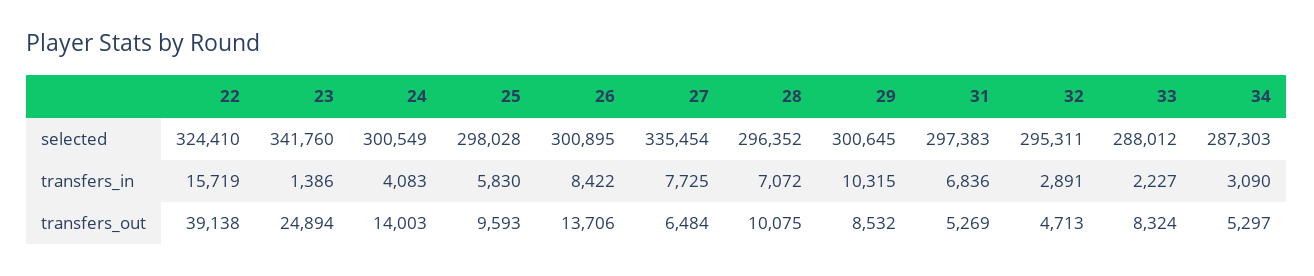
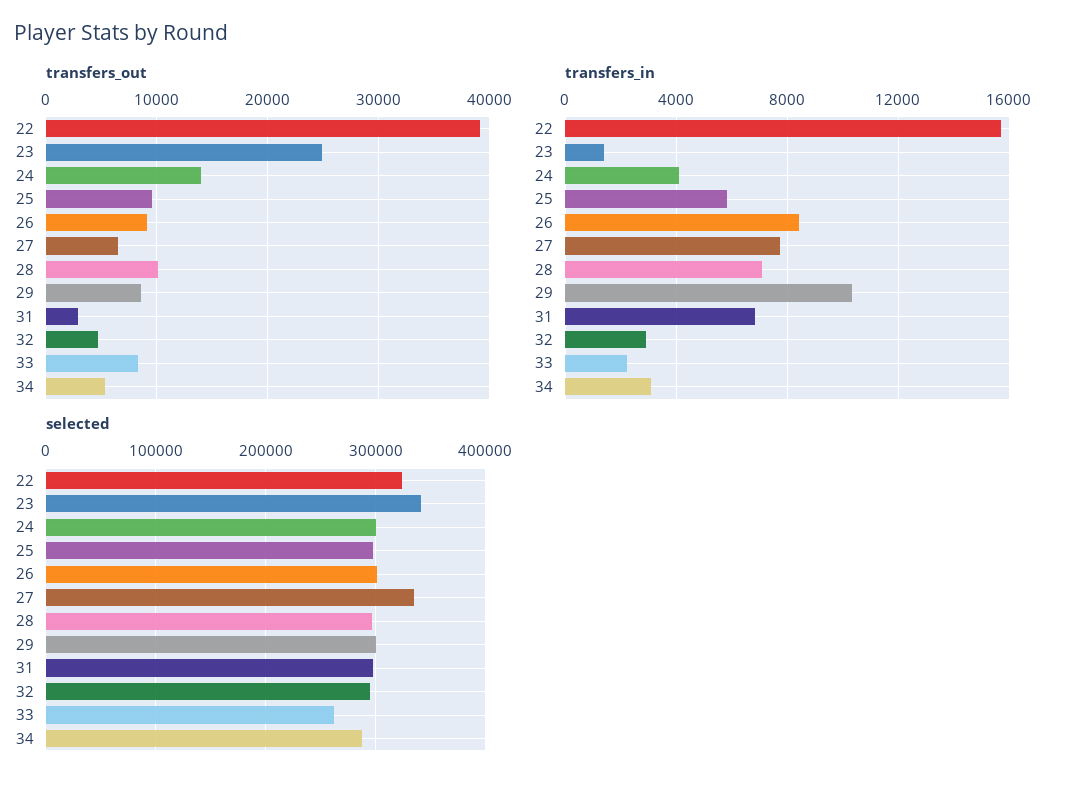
selected, 33: 288012 -> 260000
transfers_out, 26: 13706 -> 9000
transfers_out, 31: 5269 -> 3000

